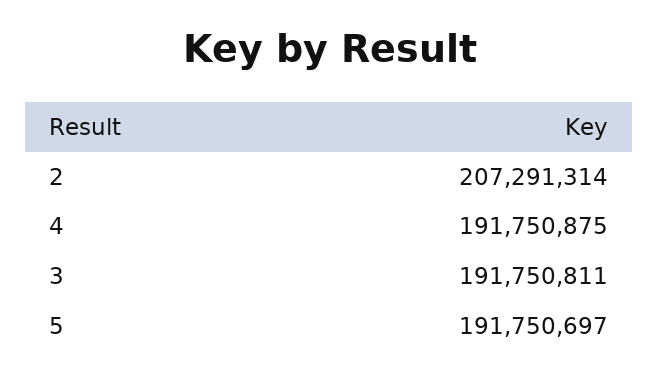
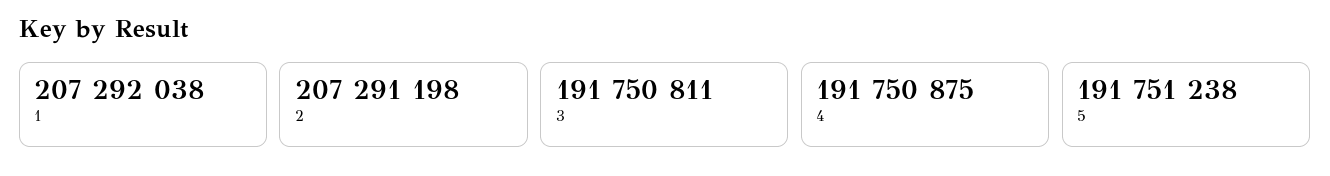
2: 207291314 -> 207291198
5: 191750697 -> 191751238
1: none -> 207292038

